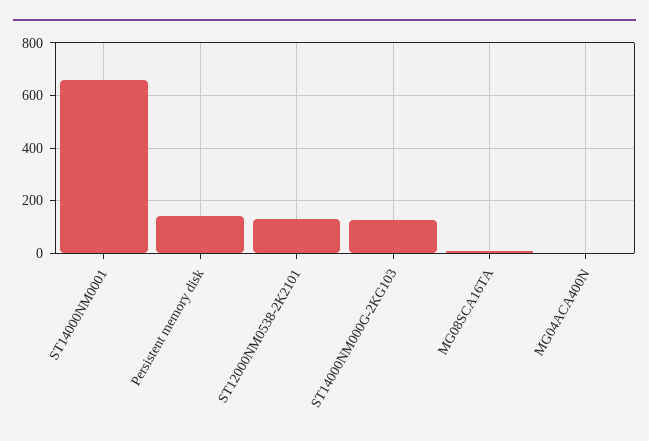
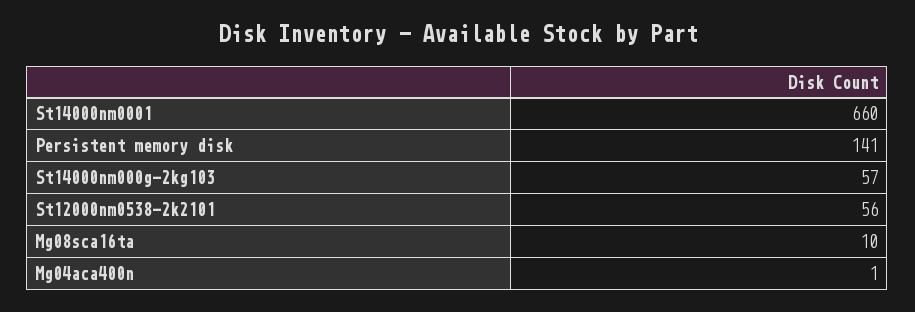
ST12000NM0538-2K2101: 125 -> 56
ST14000NM000G-2KG103: 125 -> 57

